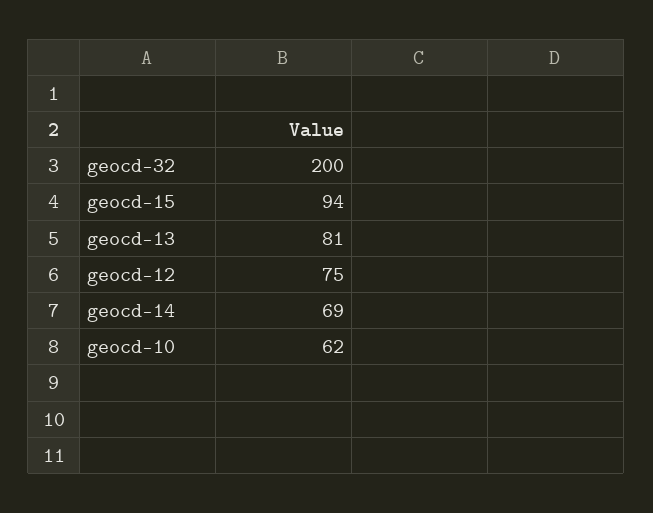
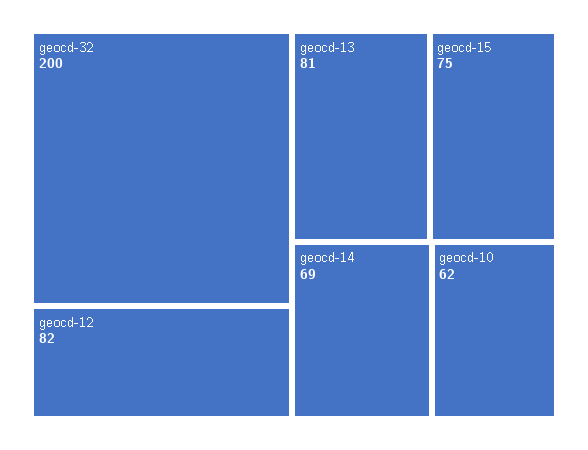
geocd-15: 94 -> 75
geocd-12: 75 -> 82

